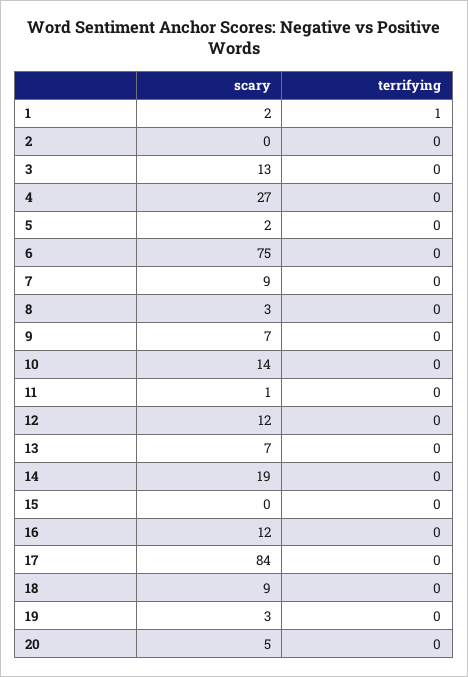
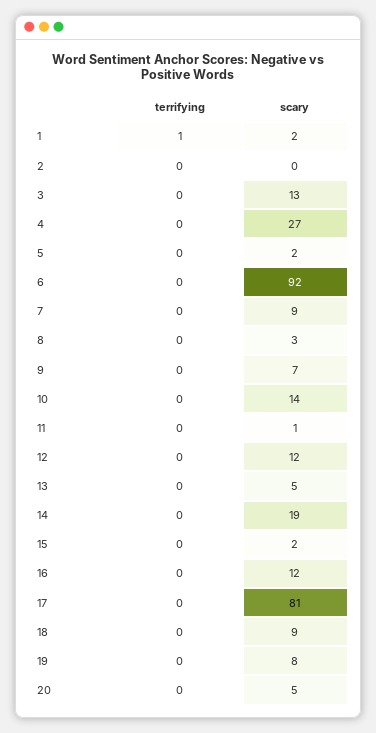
scary, 6: 75 -> 92
scary, 13: 7 -> 5
scary, 15: 0 -> 2
scary, 17: 84 -> 81
scary, 19: 3 -> 8

